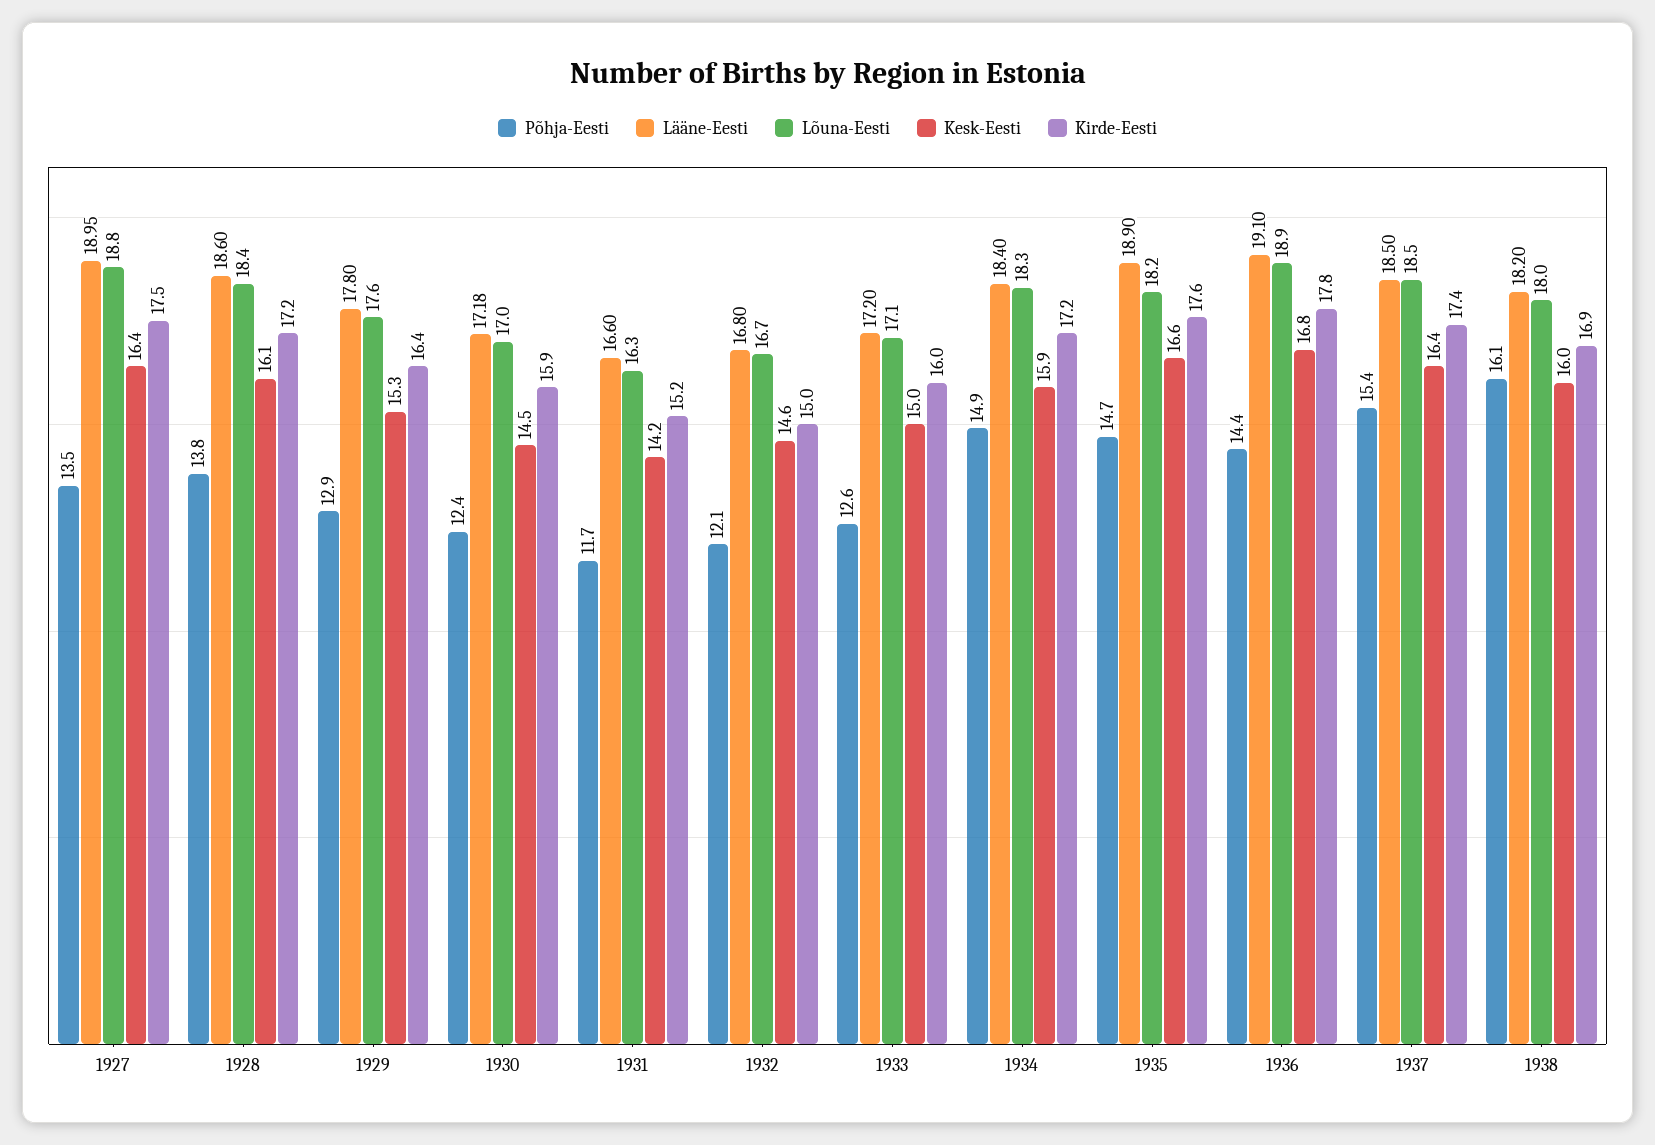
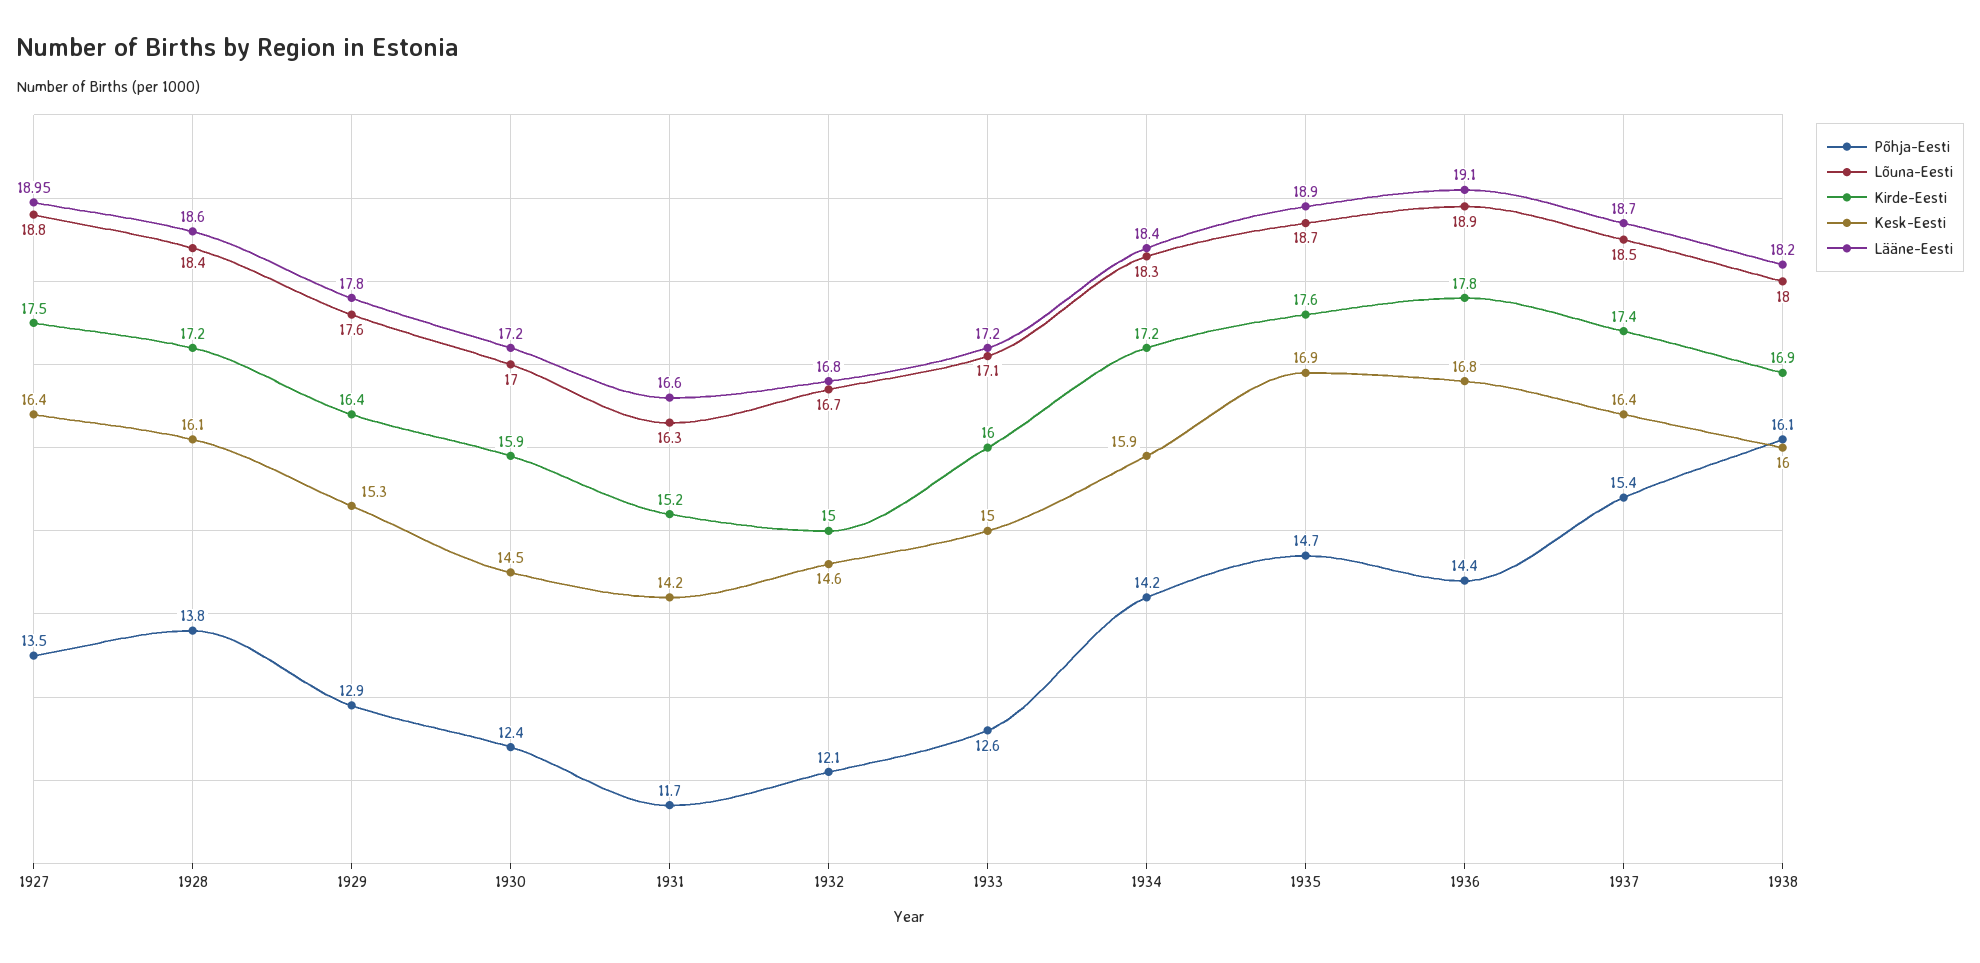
Lääne-Eesti, 1930: 17.18 -> 17.2
Põhja-Eesti, 1934: 14.9 -> 14.2
Lõuna-Eesti, 1935: 18.2 -> 18.7
Kesk-Eesti, 1935: 16.6 -> 16.9
Lääne-Eesti, 1937: 18.5 -> 18.7

